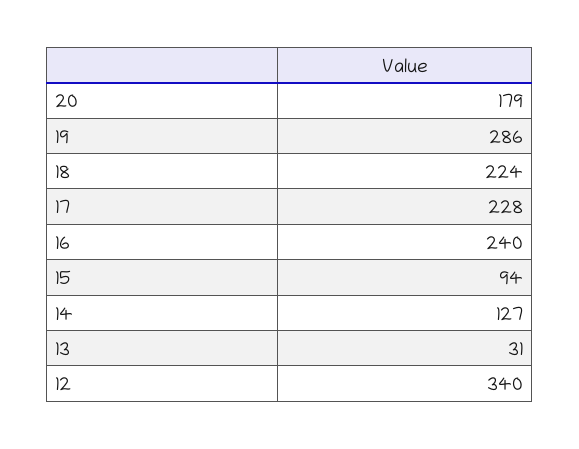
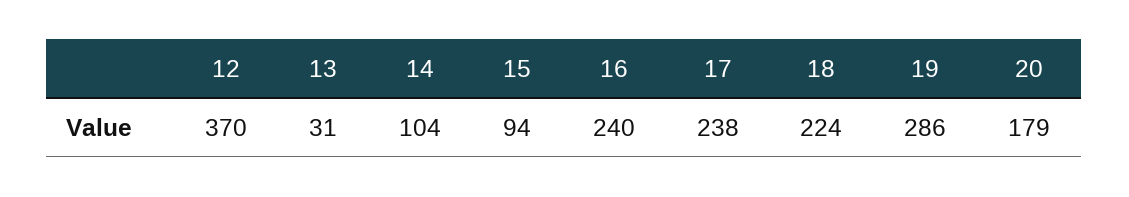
17: 228 -> 238
14: 127 -> 104
12: 340 -> 370

